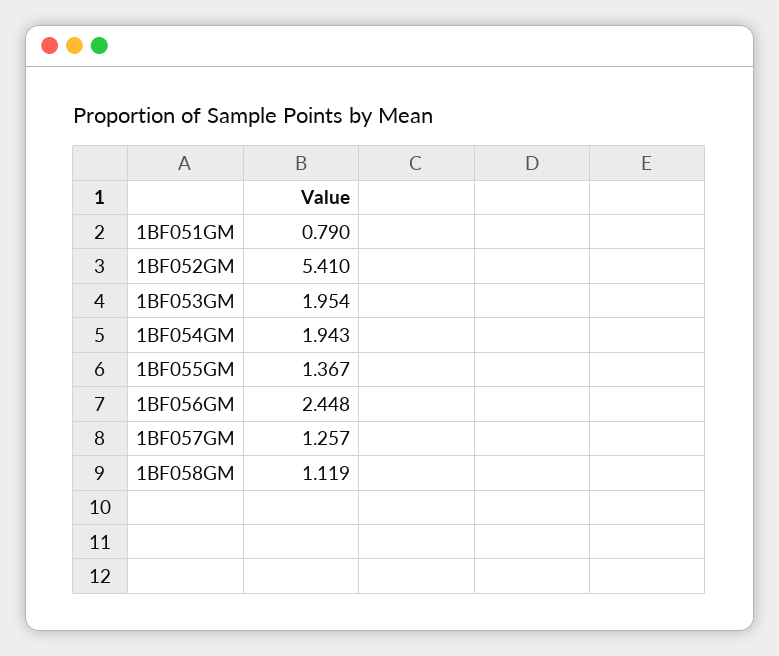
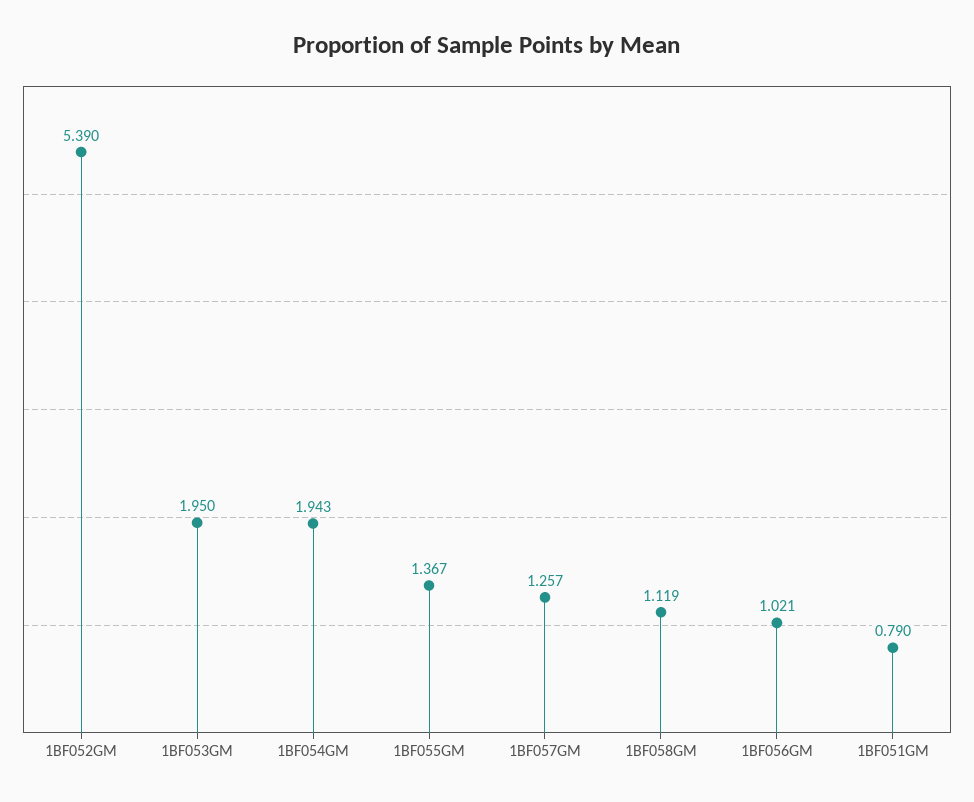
1BF052GM: 5.41 -> 5.39
1BF053GM: 1.954 -> 1.95
1BF056GM: 2.448 -> 1.021

